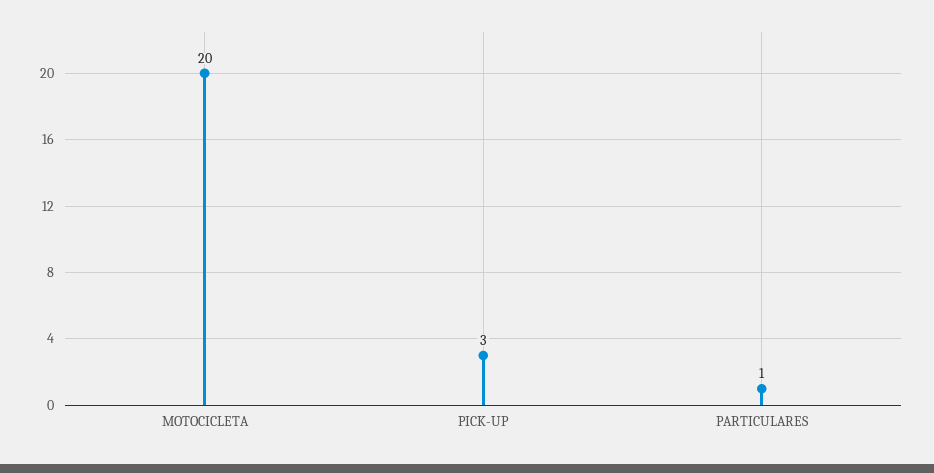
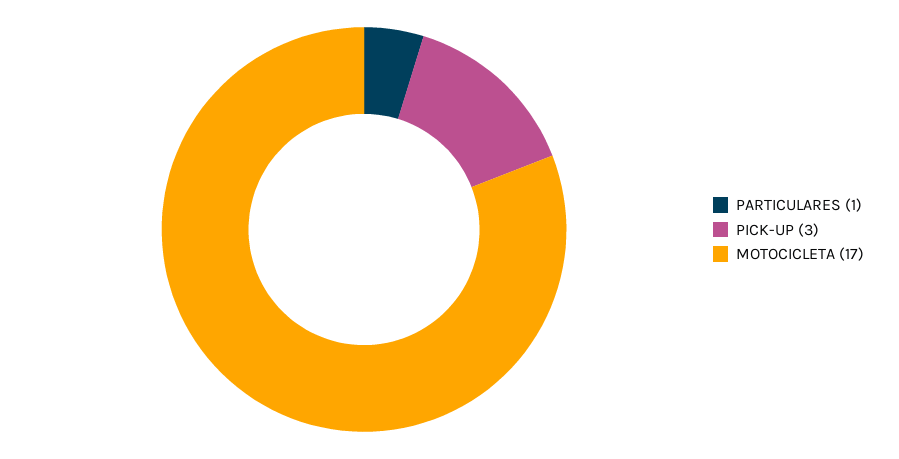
MOTOCICLETA: 20 -> 17

